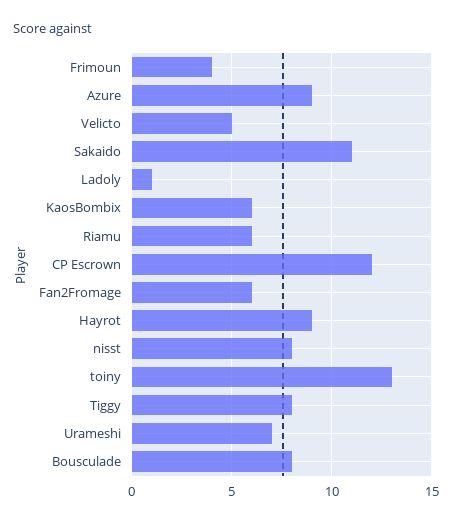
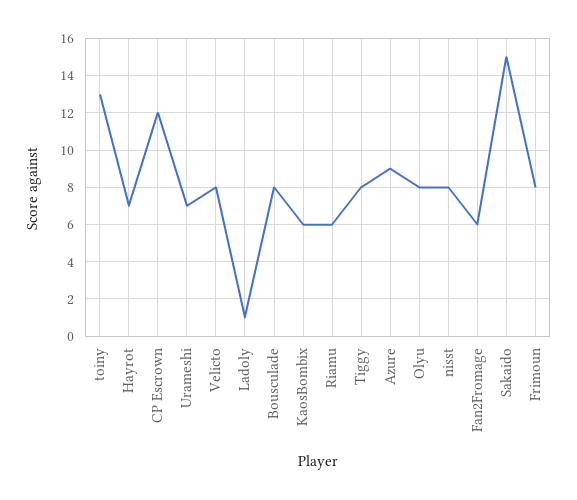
Frimoun: 4 -> 8
Velicto: 5 -> 8
Sakaido: 11 -> 15
Hayrot: 9 -> 7
Olyu: none -> 8

